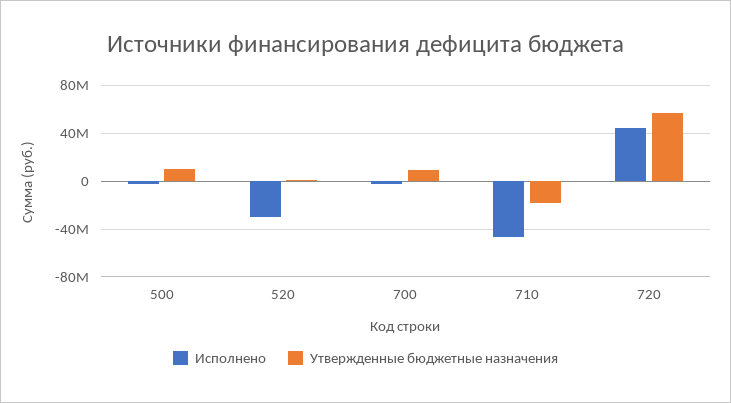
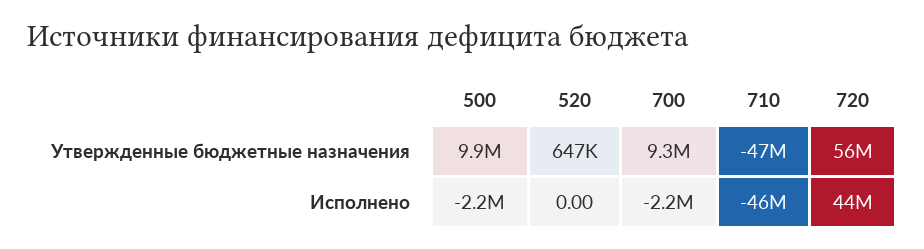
Исполнено, 520: -30000000 -> 0
Утвержденные бюджетные назначения, 710: -20000000 -> -47000000

